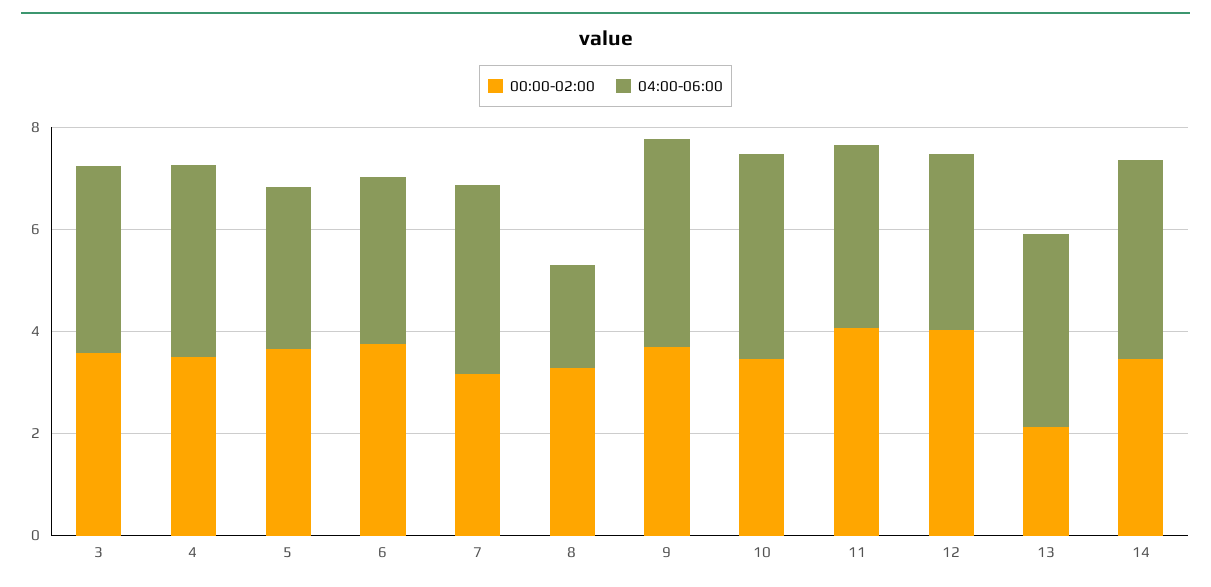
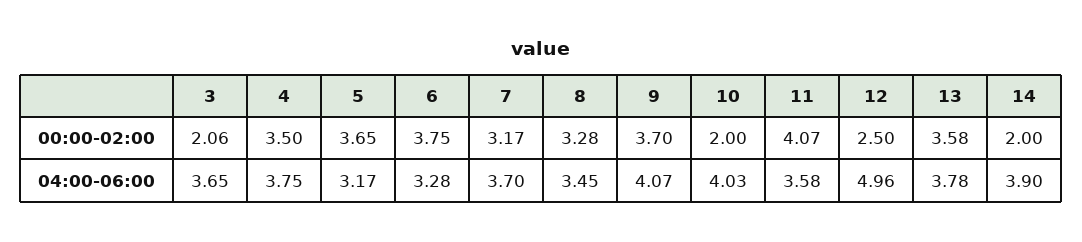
00:00-02:00, 3: 3.5 -> 2.06
04:00-06:00, 8: 2 -> 3.45
00:00-02:00, 10: 3.5 -> 2
00:00-02:00, 12: 4 -> 2.5
04:00-06:00, 12: 3.5 -> 4.96
00:00-02:00, 13: 2 -> 3.58
00:00-02:00, 14: 3.5 -> 2

